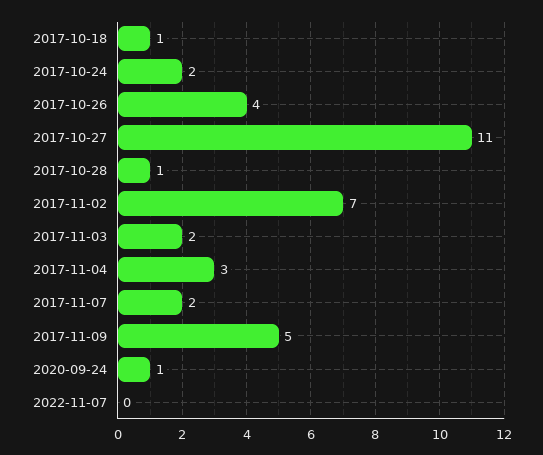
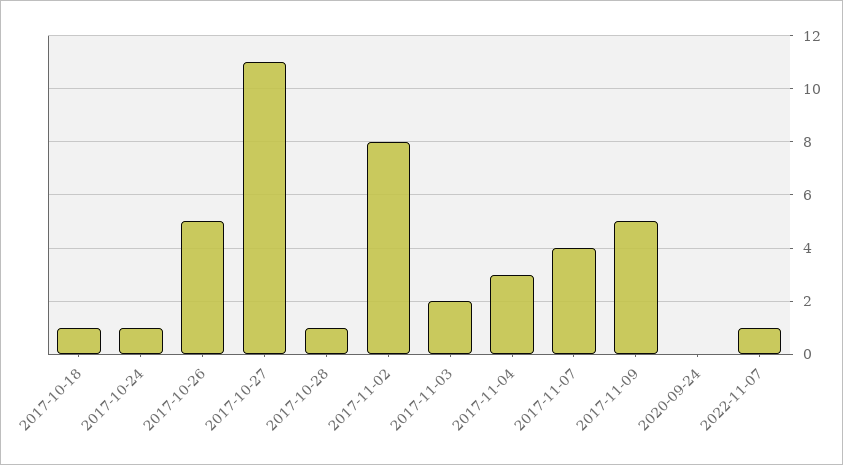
2017-10-24: 2 -> 1
2017-10-26: 4 -> 5
2017-11-02: 7 -> 8
2017-11-07: 2 -> 4
2020-09-24: 1 -> 0
2022-11-07: 0 -> 1

